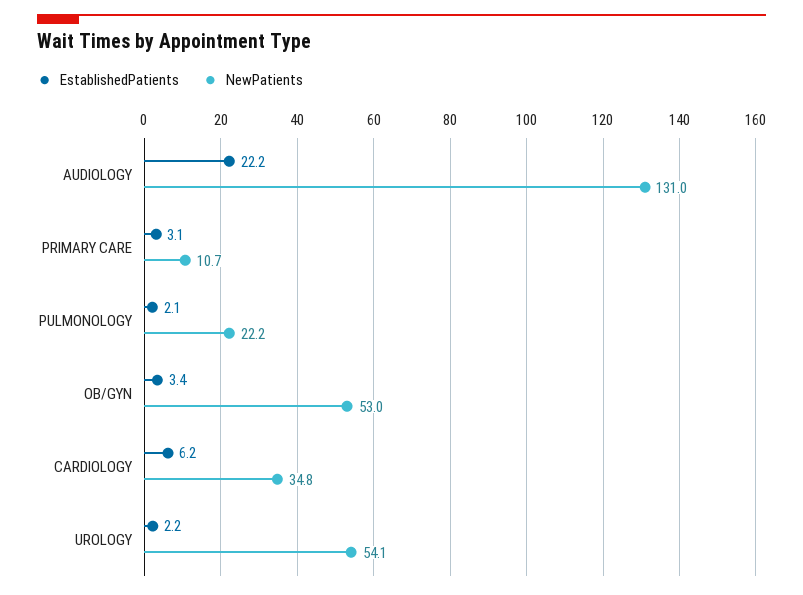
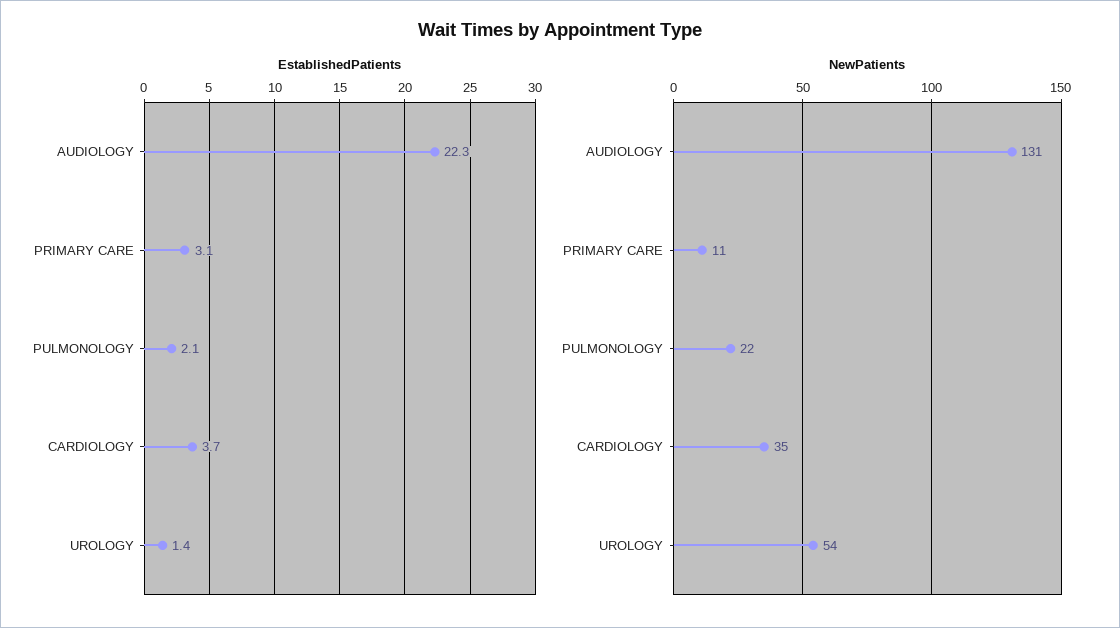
EstablishedPatients, AUDIOLOGY: 22.2 -> 22.3
EstablishedPatients, OB/GYN: 3.4 -> none
NewPatients, OB/GYN: 53 -> none
EstablishedPatients, CARDIOLOGY: 6.2 -> 3.7
EstablishedPatients, UROLOGY: 2.2 -> 1.4

